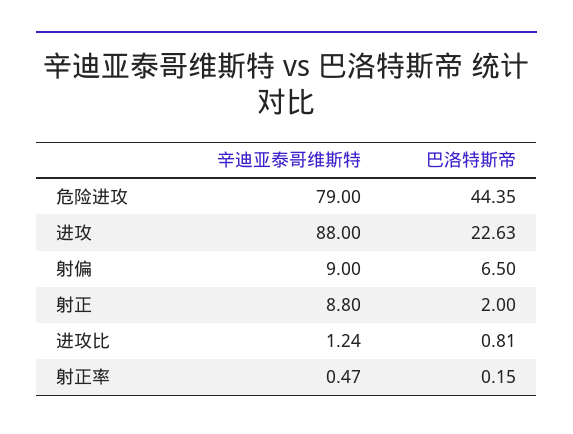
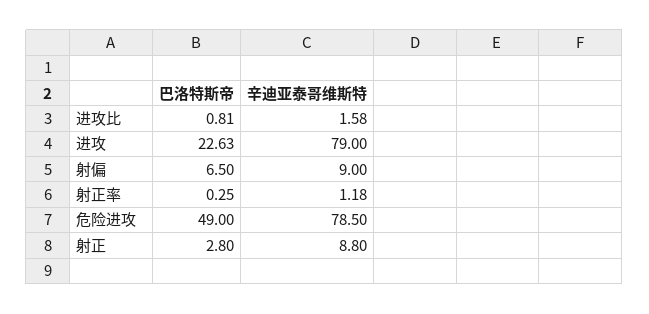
辛迪亚泰哥维斯特, 危险进攻: 79 -> 78.5
巴洛特斯帝, 危险进攻: 44.35 -> 49
辛迪亚泰哥维斯特, 进攻: 88 -> 79
巴洛特斯帝, 射正: 2 -> 2.8
辛迪亚泰哥维斯特, 进攻比: 1.24 -> 1.58
辛迪亚泰哥维斯特, 射正率: 0.47 -> 1.18
巴洛特斯帝, 射正率: 0.15 -> 0.25

